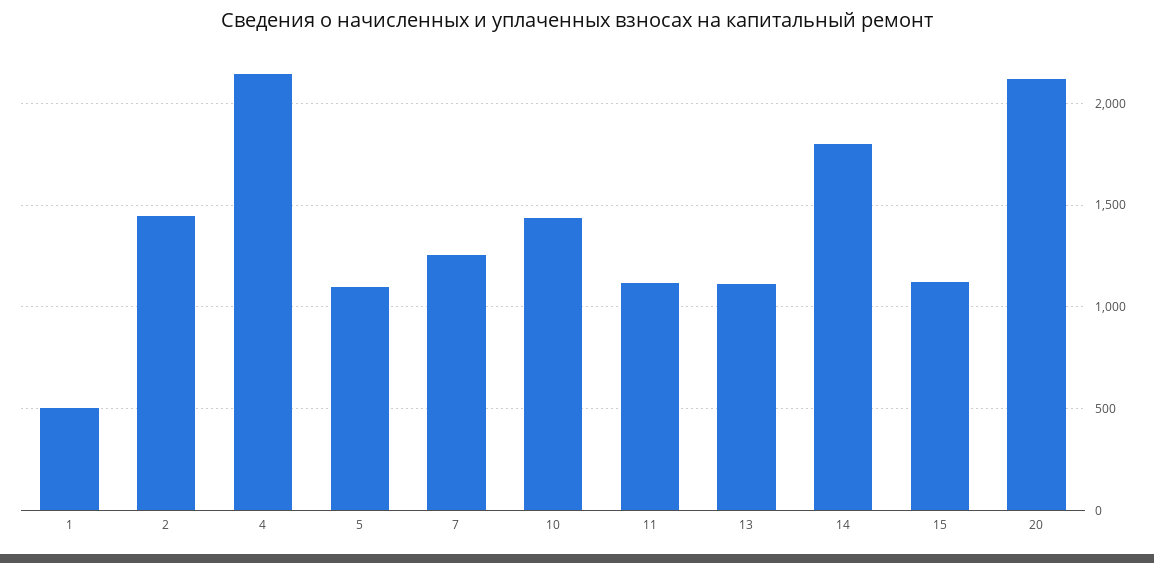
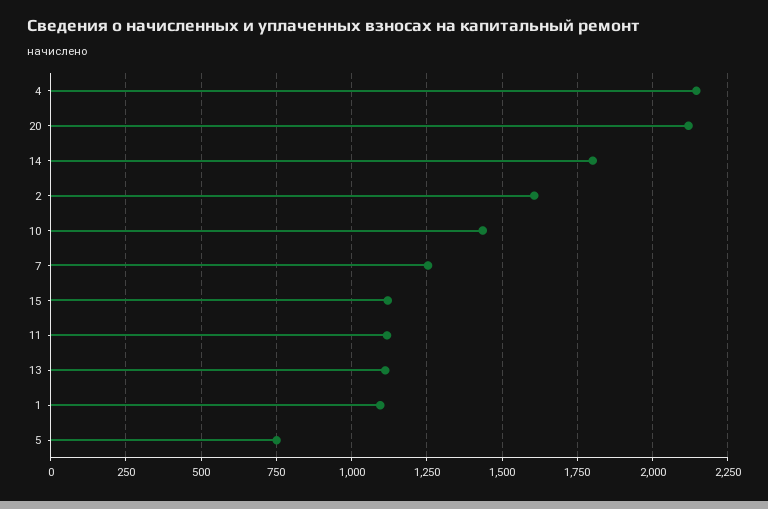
1: 500 -> 1100
2: 1450 -> 1600
5: 1100 -> 750

